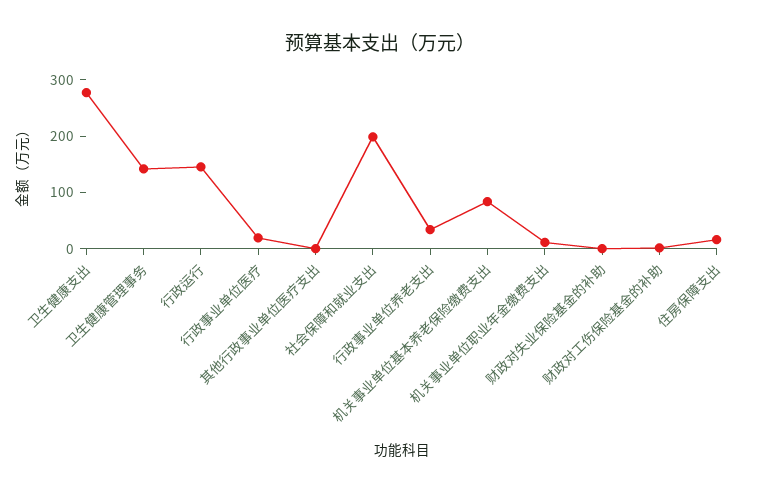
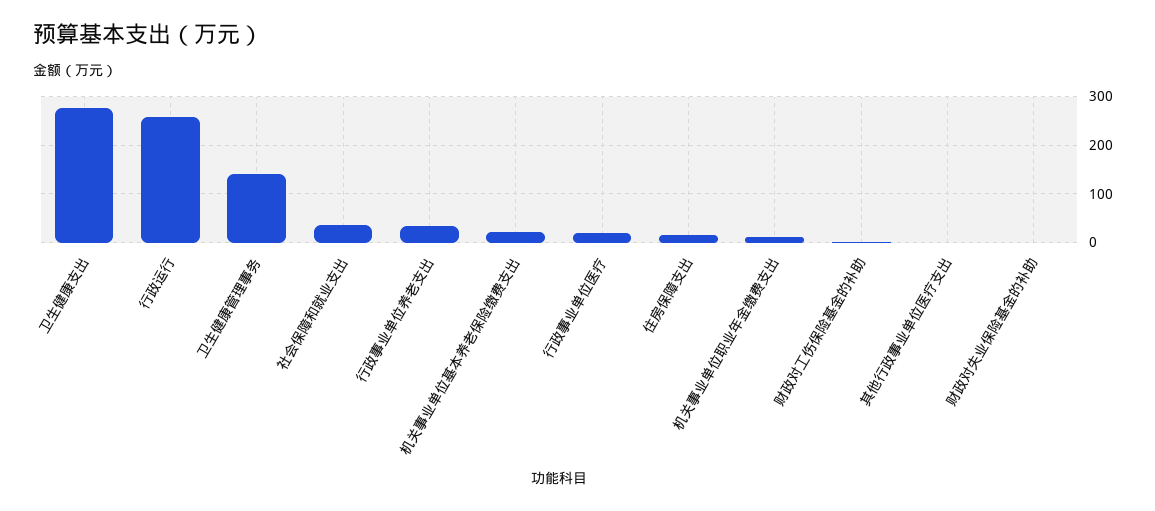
行政运行: 140 -> 260
社会保障和就业支出: 200 -> 40
机关事业单位基本养老保险缴费支出: 80 -> 20

